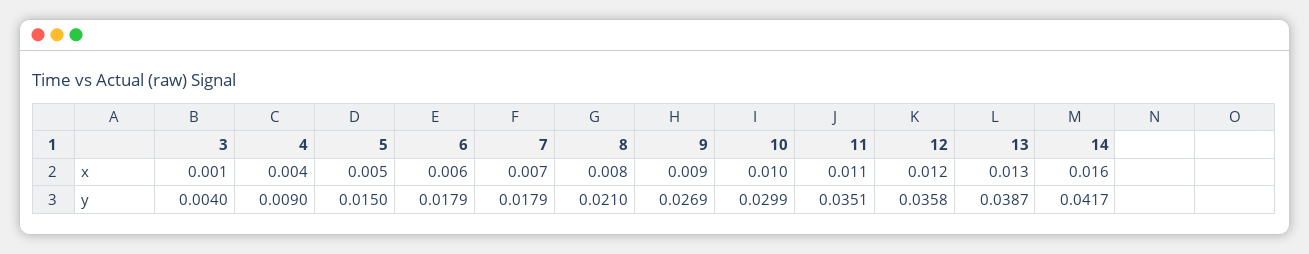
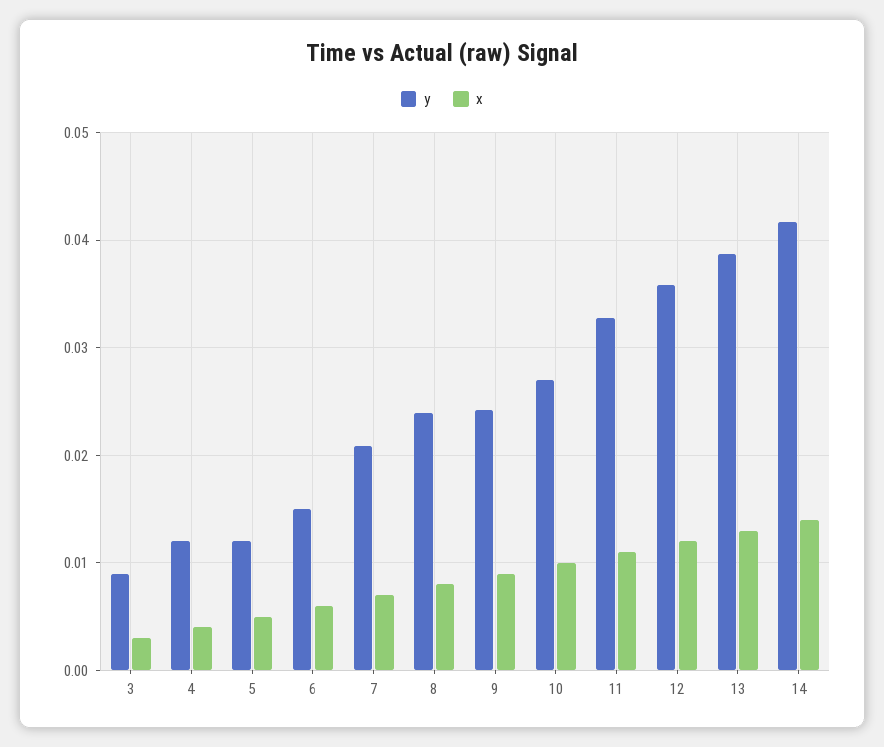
x, 3: 0.001 -> 0.003
x, 14: 0.016 -> 0.014
y, 3: 0.004 -> 0.009
y, 4: 0.009 -> 0.012
y, 5: 0.015 -> 0.012
y, 6: 0.0179 -> 0.015
y, 7: 0.0179 -> 0.021
y, 8: 0.021 -> 0.024
y, 9: 0.0269 -> 0.024
y, 10: 0.0299 -> 0.027
y, 11: 0.0351 -> 0.033

